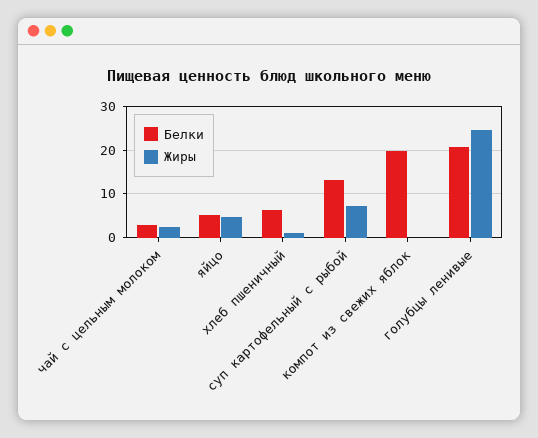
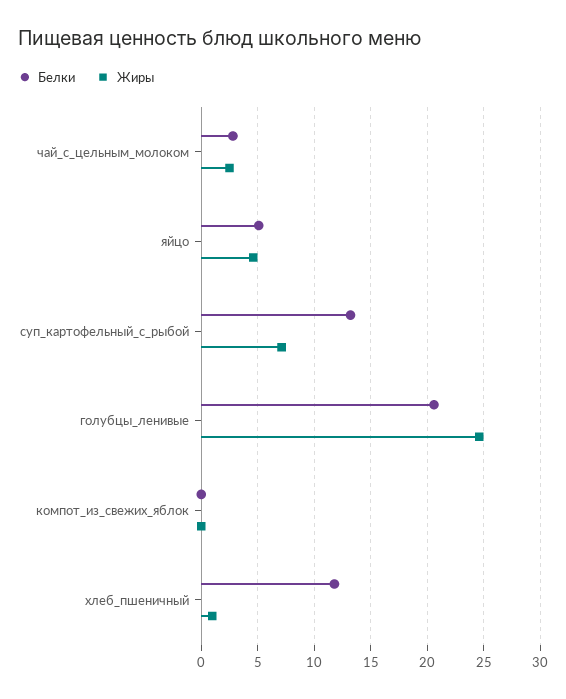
Белки, хлеб пшеничный: 6 -> 12
Белки, компот из свежих яблок: 20 -> 0

